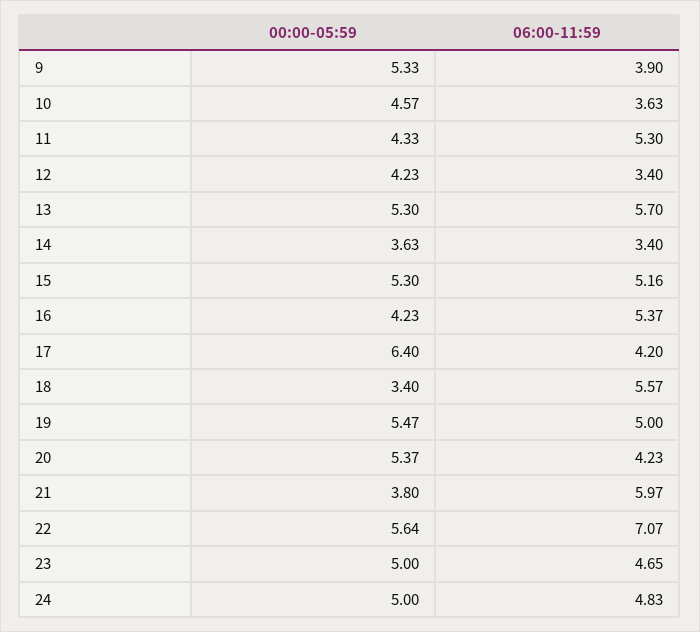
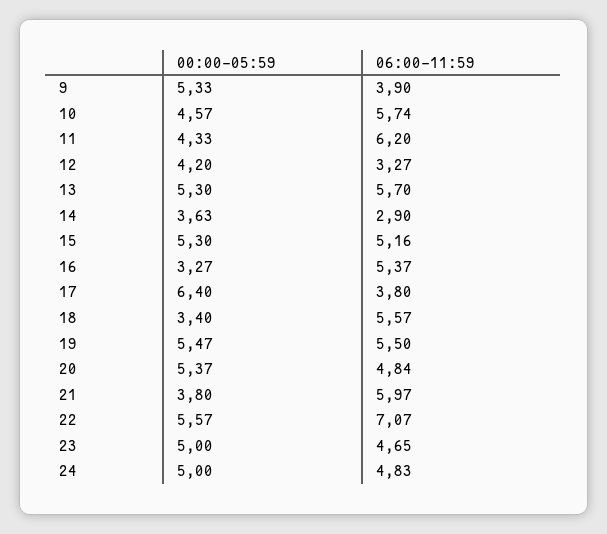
06:00-11:59, 10: 3.63 -> 5.74
06:00-11:59, 11: 5.3 -> 6.2
00:00-05:59, 12: 4.23 -> 4.2
06:00-11:59, 12: 3.4 -> 3.27
06:00-11:59, 14: 3.4 -> 2.9
00:00-05:59, 16: 4.23 -> 3.27
06:00-11:59, 17: 4.2 -> 3.8
06:00-11:59, 19: 5 -> 5.5
06:00-11:59, 20: 4.23 -> 4.84
00:00-05:59, 22: 5.64 -> 5.57

